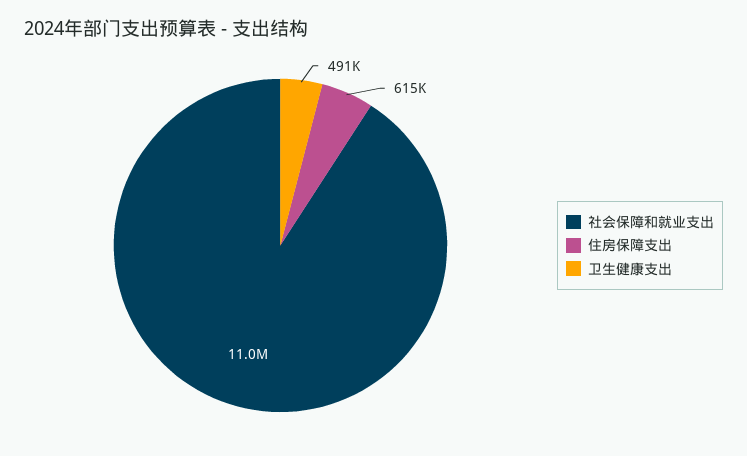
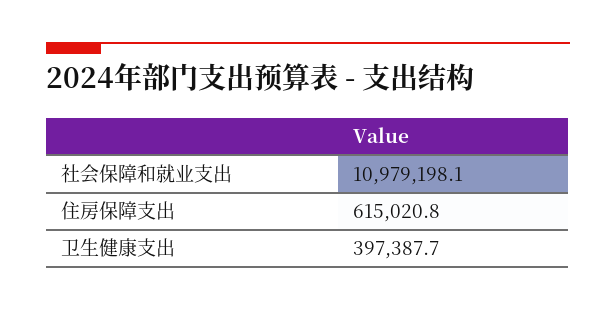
卫生健康支出: 491000 -> 397387.7

